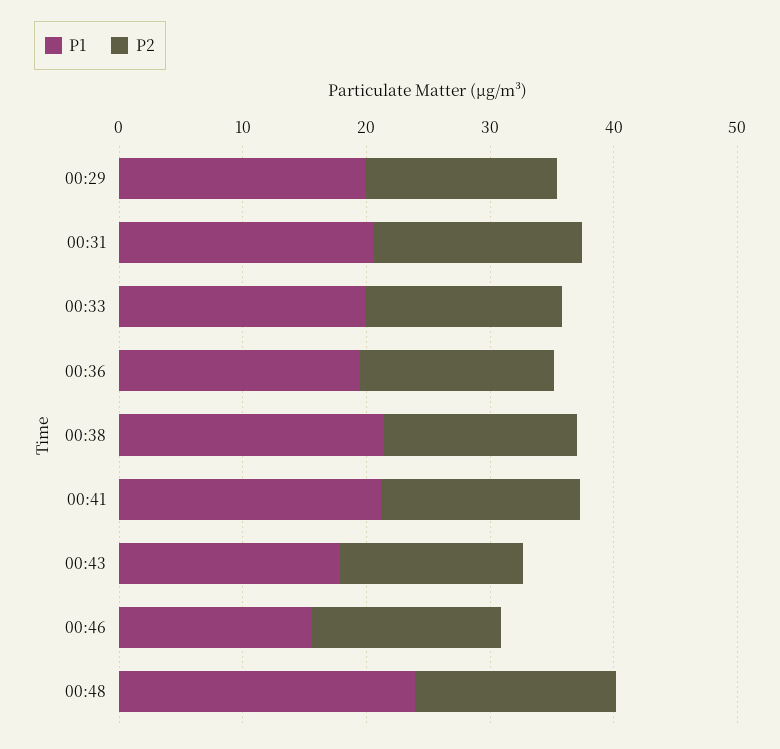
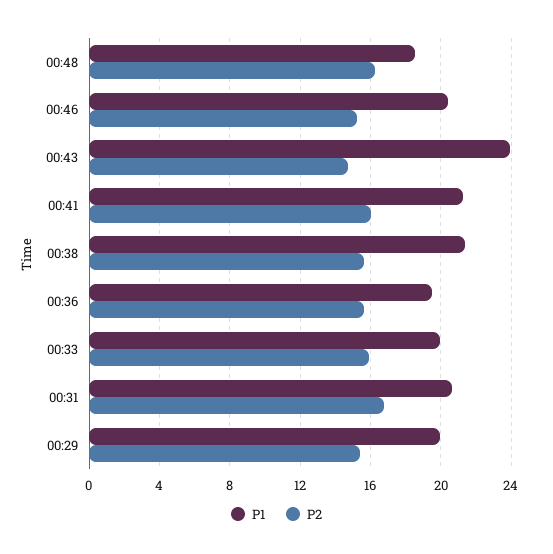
P1, 00:43: 18 -> 24
P1, 00:46: 16 -> 20.5
P1, 00:48: 24 -> 18.5

